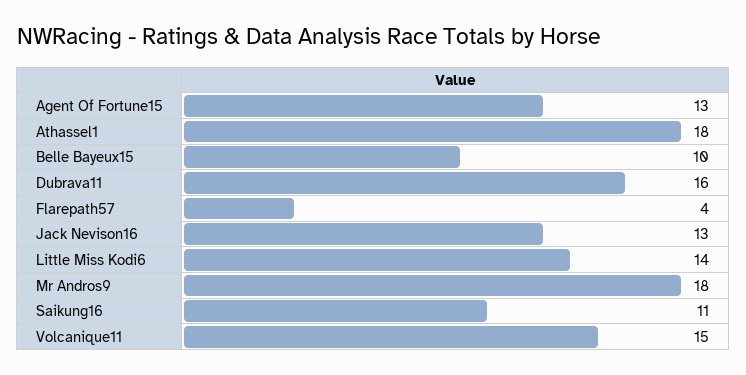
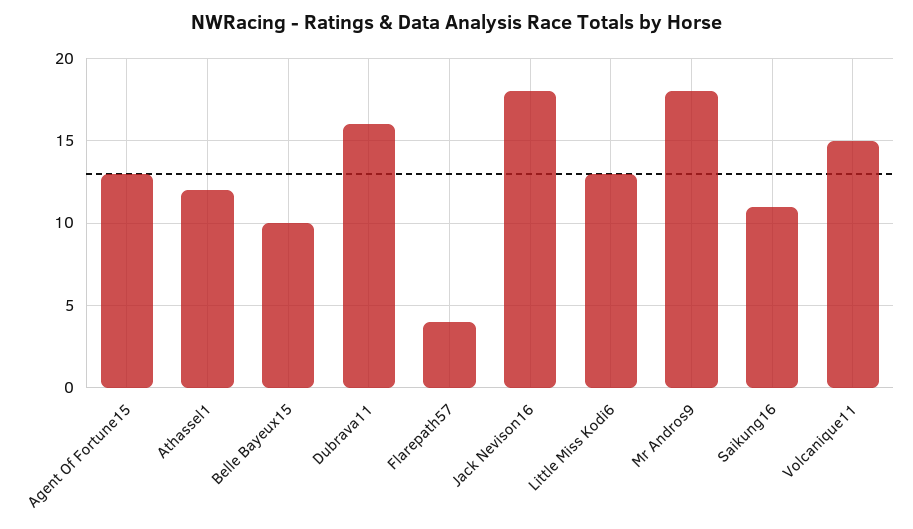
Athassel1: 18 -> 12
Jack Nevison16: 13 -> 18
Little Miss Kodi6: 14 -> 13

